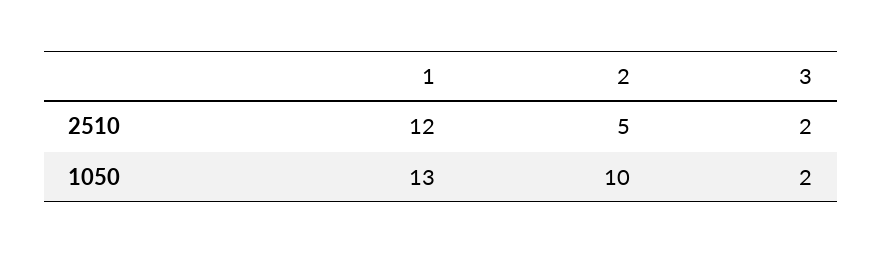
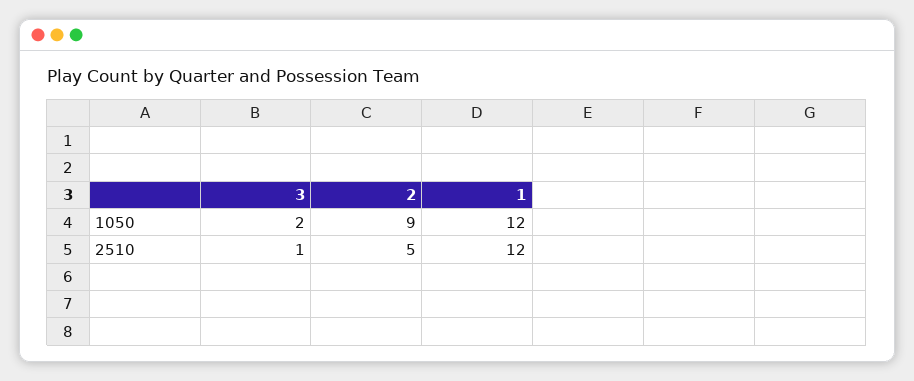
3, 2510: 2 -> 1
1, 1050: 13 -> 12
2, 1050: 10 -> 9

